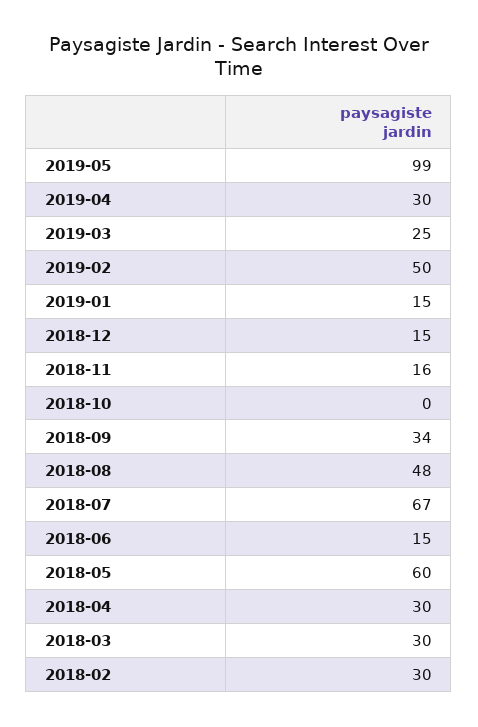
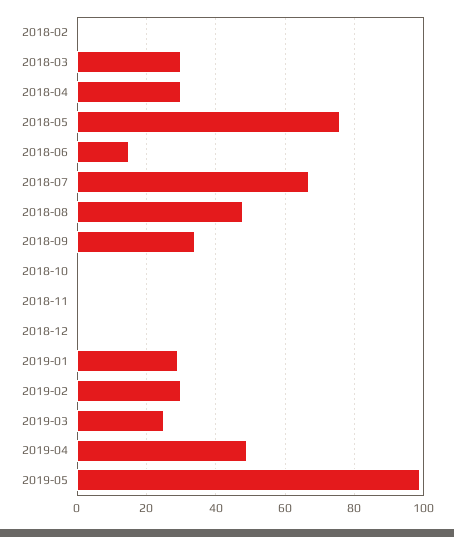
2019-04: 30 -> 50
2019-02: 50 -> 30
2019-01: 15 -> 30
2018-12: 15 -> 0
2018-11: 16 -> 0
2018-05: 60 -> 75
2018-02: 30 -> 0

